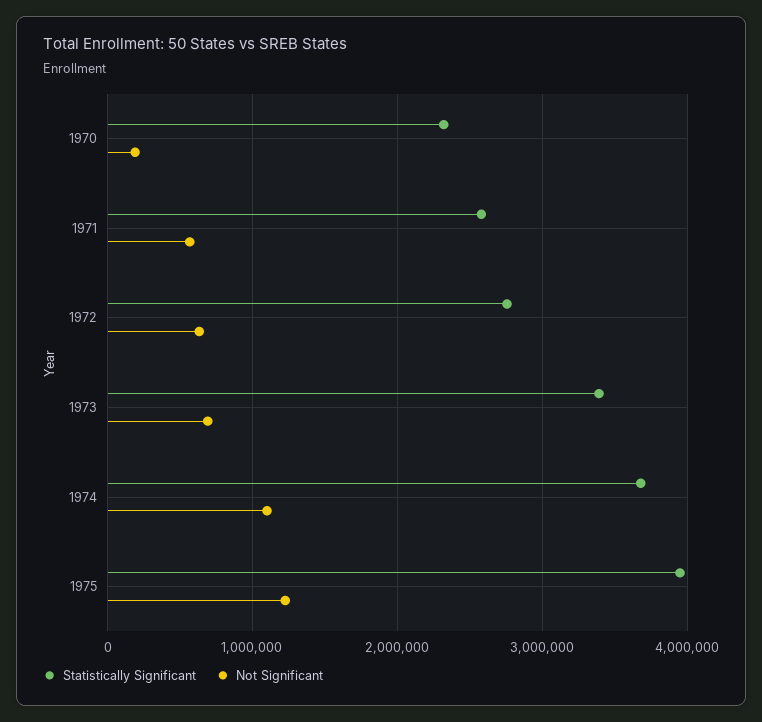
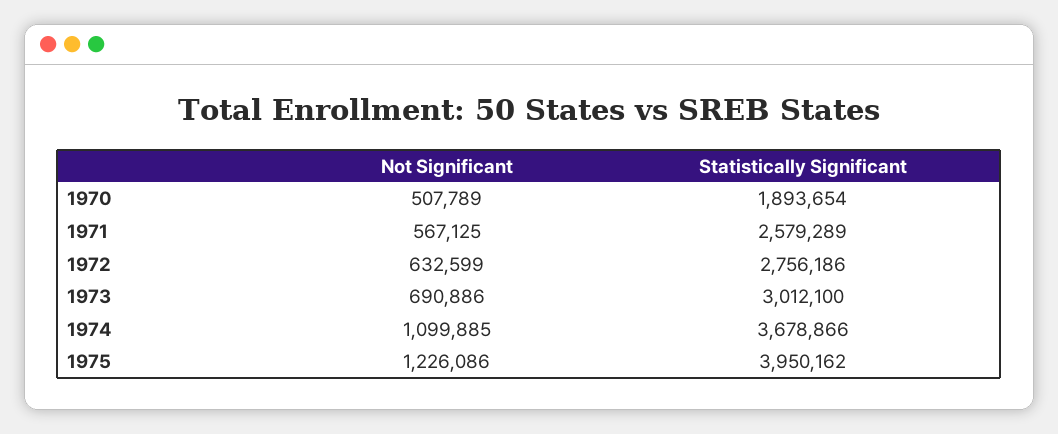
Statistically Significant, 1970: 2300000 -> 1893654
Not Significant, 1970: 200000 -> 507789
Statistically Significant, 1973: 3400000 -> 3012100

